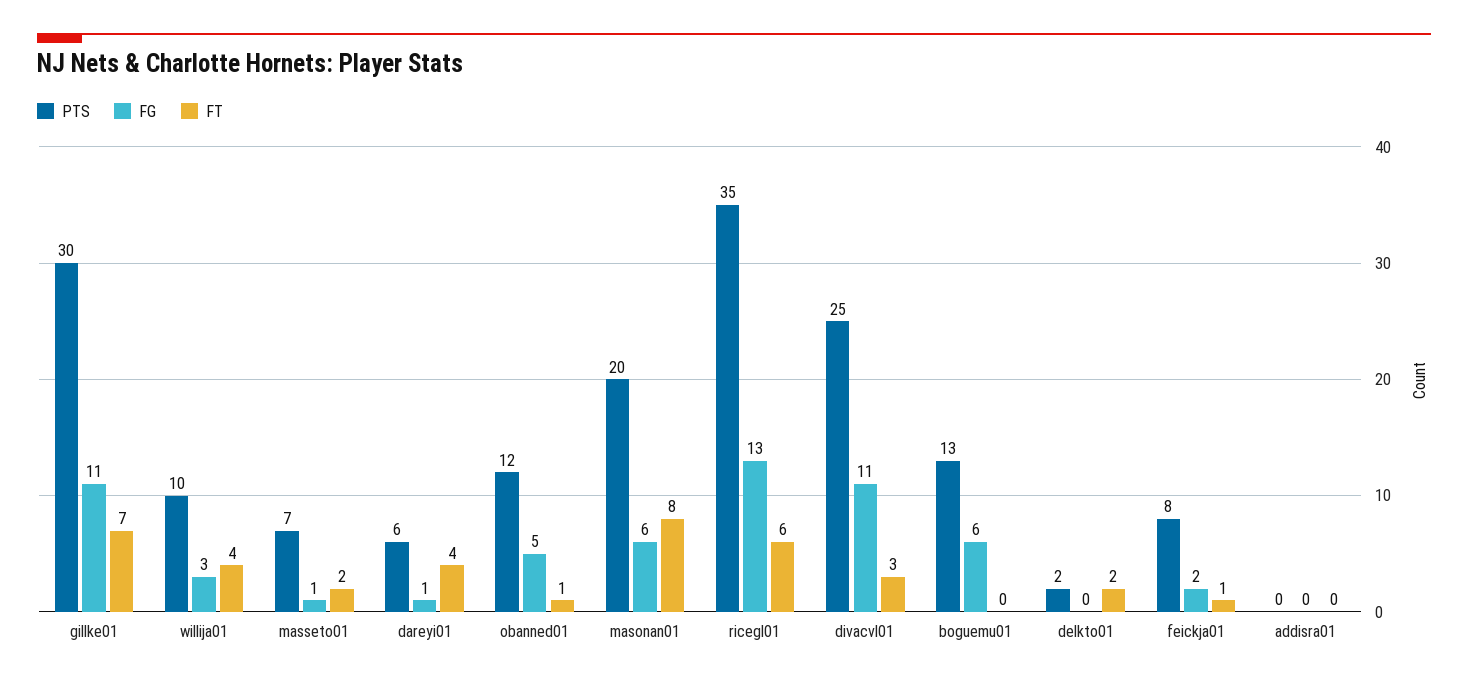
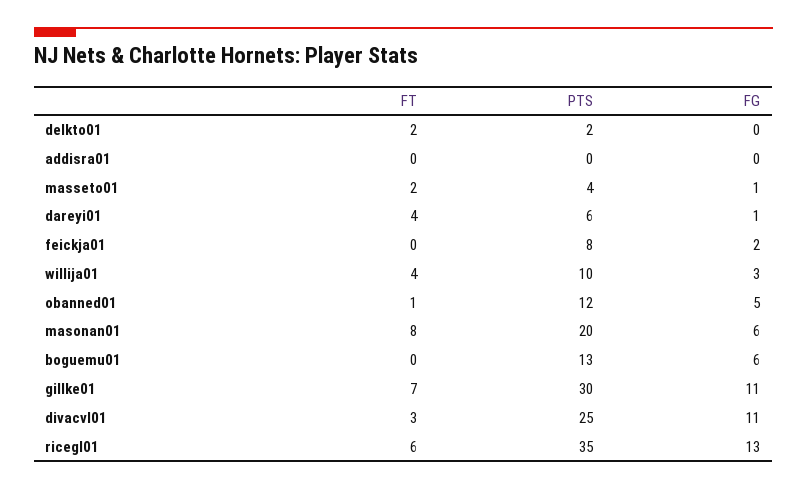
PTS, masseto01: 7 -> 4
FT, feickja01: 1 -> 0

